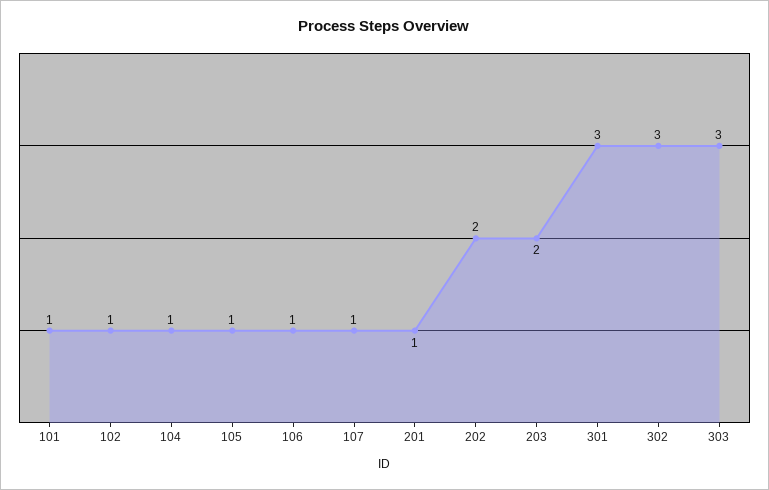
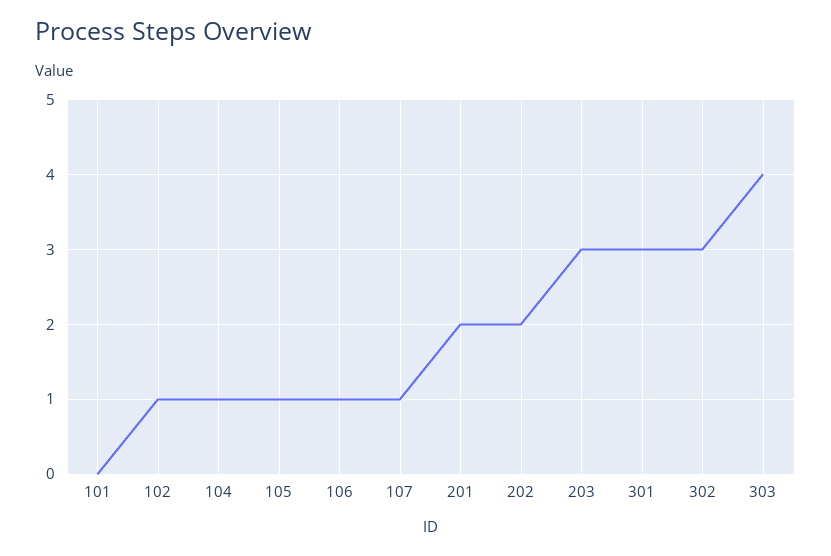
101: 1 -> 0
201: 1 -> 2
203: 2 -> 3
303: 3 -> 4

